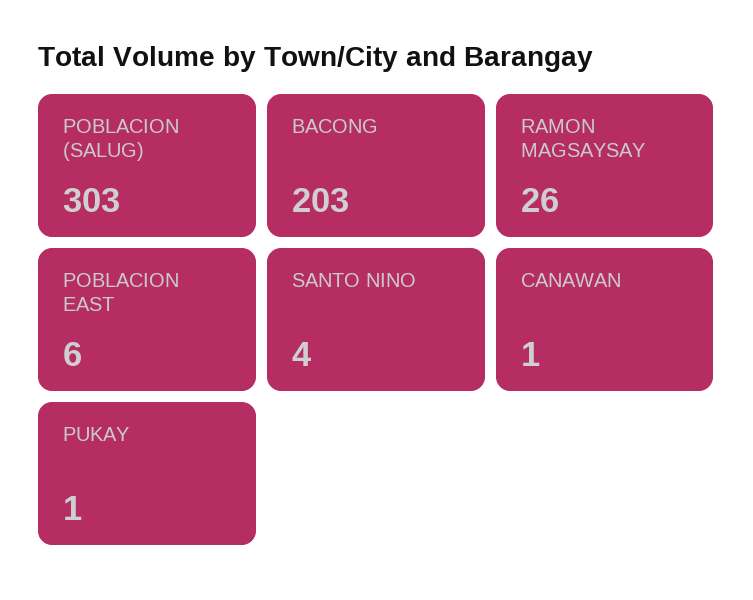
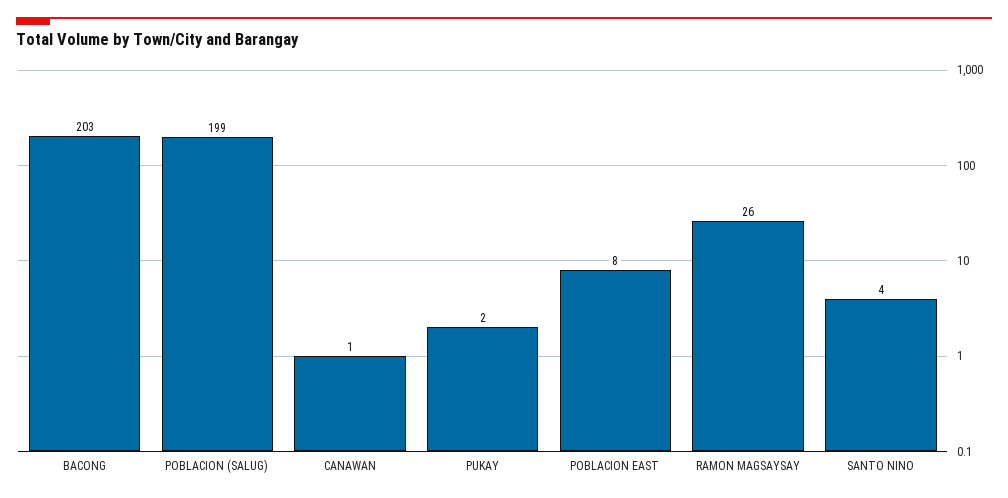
POBLACION (SALUG): 303 -> 199
POBLACION EAST: 6 -> 8
PUKAY: 1 -> 2

